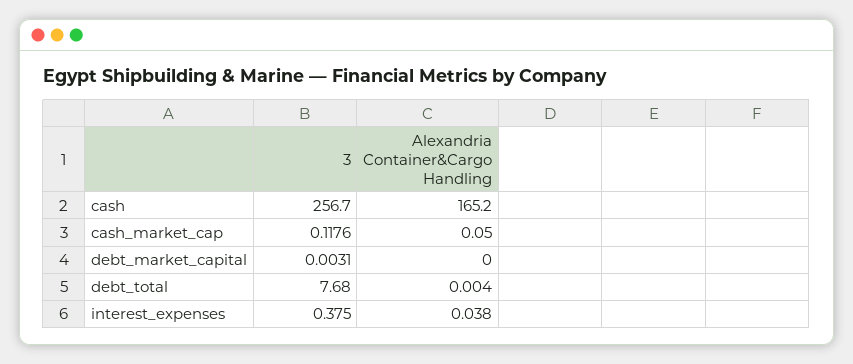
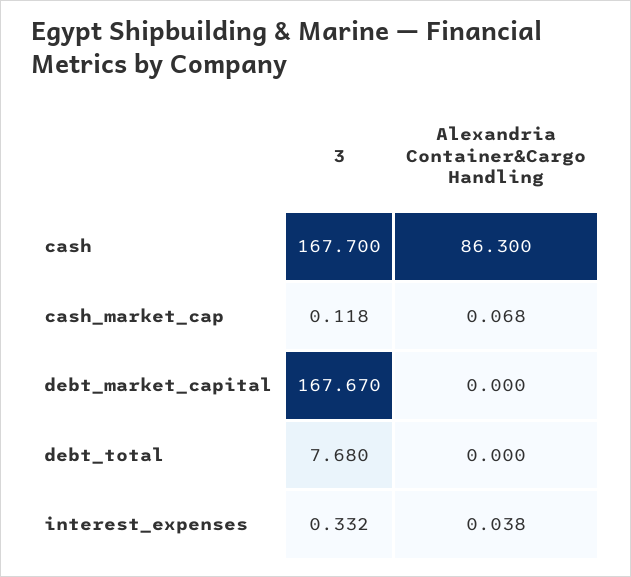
3, cash: 256.7 -> 167.7
Alexandria Container&Cargo Handling, cash: 165.2 -> 86.3
Alexandria Container&Cargo Handling, cash_market_cap: 0.05 -> 0.068
3, debt_market_capital: 0.0031 -> 167.67
Alexandria Container&Cargo Handling, debt_total: 0.004 -> 0
3, interest_expenses: 0.375 -> 0.332

